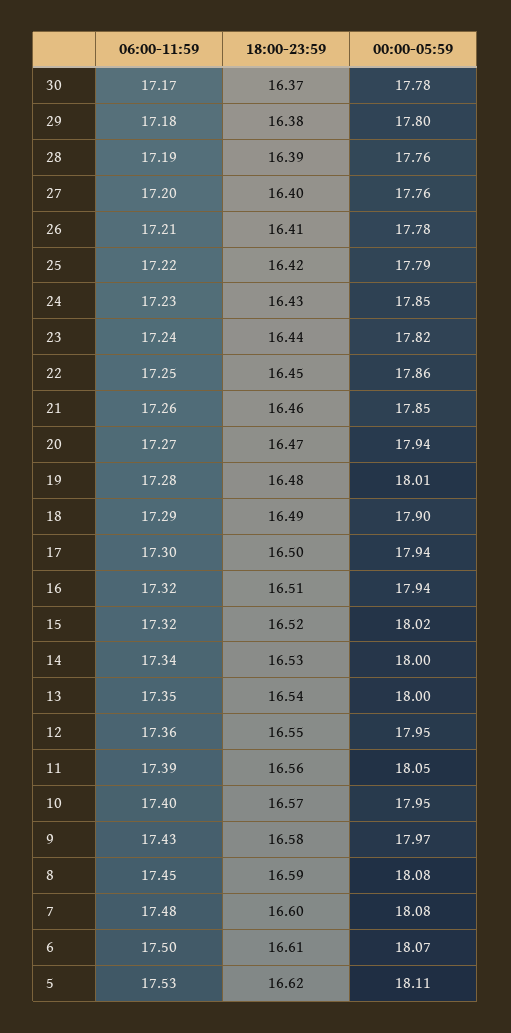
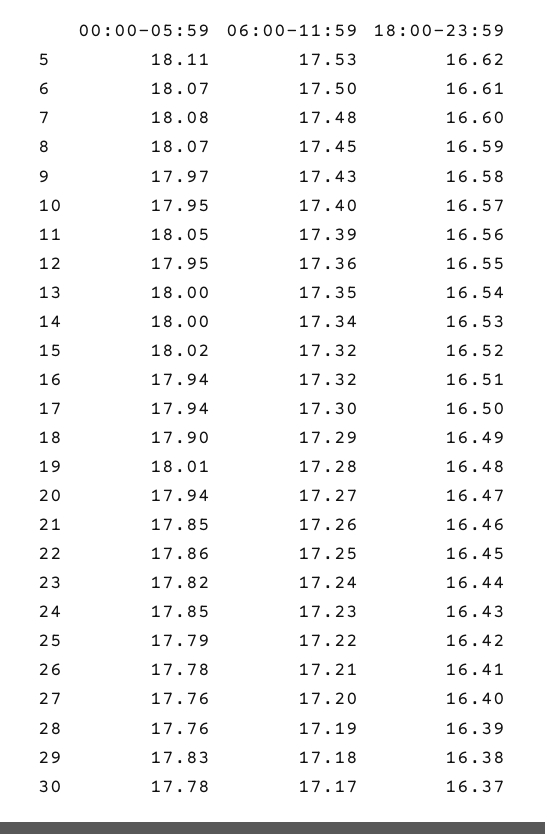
00:00-05:59, 29: 17.8 -> 17.83
00:00-05:59, 8: 18.08 -> 18.07

